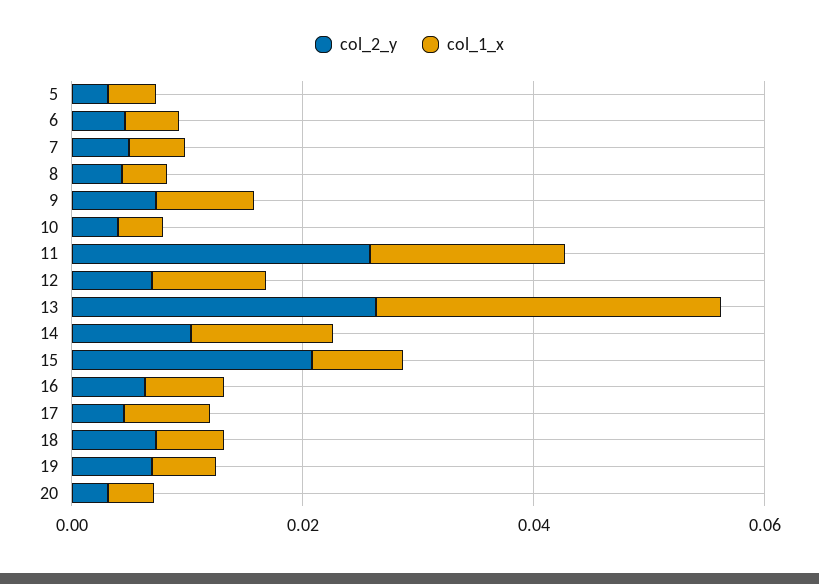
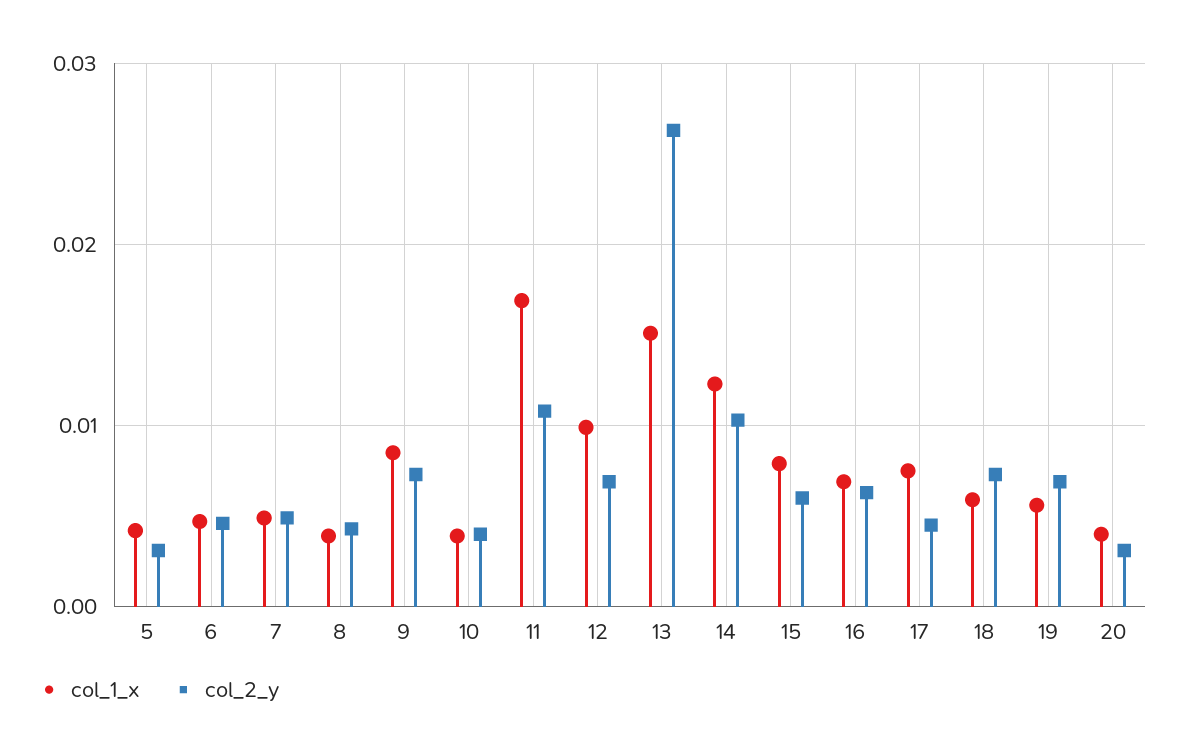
col_2_y, 11: 0.025 -> 0.011
col_1_x, 13: 0.03 -> 0.015
col_2_y, 15: 0.02 -> 0.006

